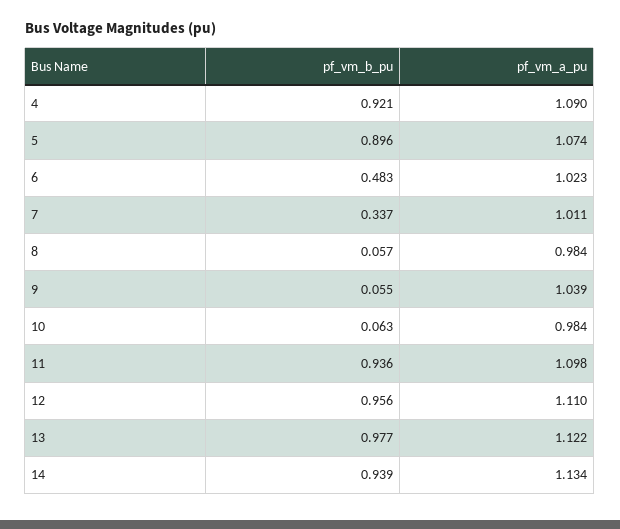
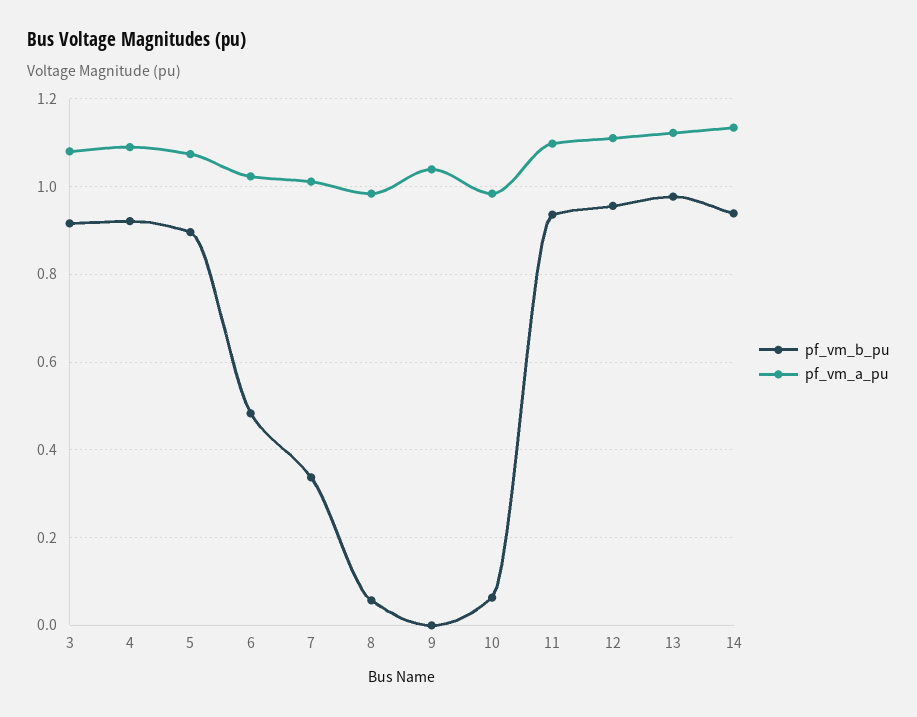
pf_vm_b_pu, 9: 0.055 -> 0
pf_vm_b_pu, 3: none -> 0.92
pf_vm_a_pu, 3: none -> 1.08

